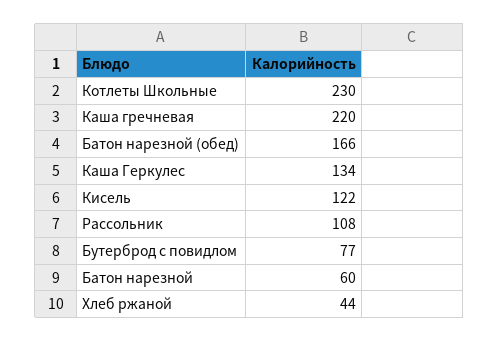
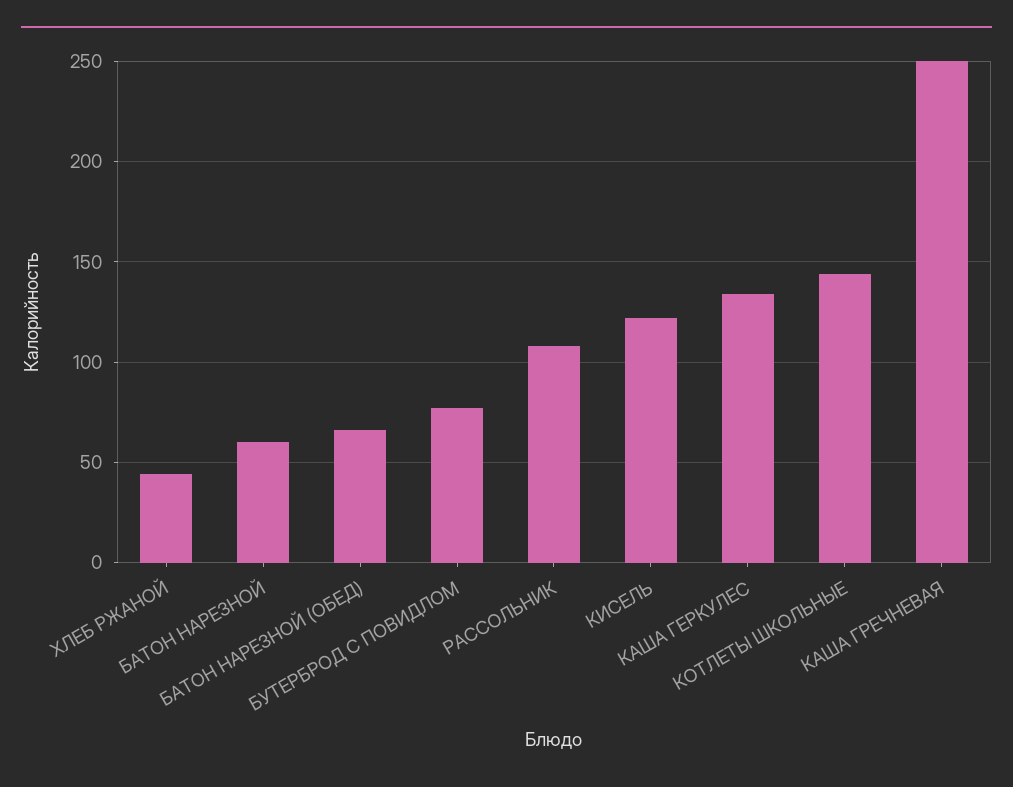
Котлеты Школьные: 230 -> 145
Каша гречневая: 220 -> 250
Батон нарезной (обед): 166 -> 65

